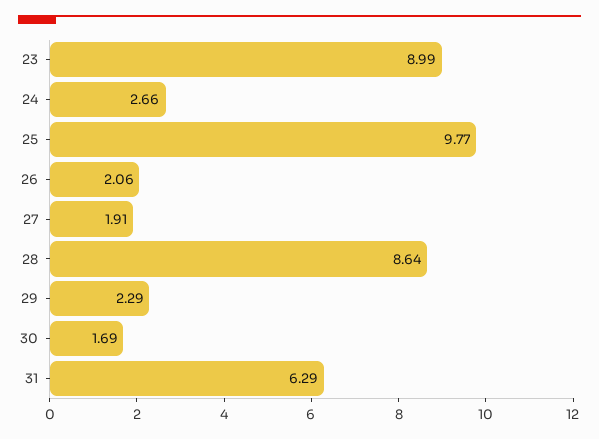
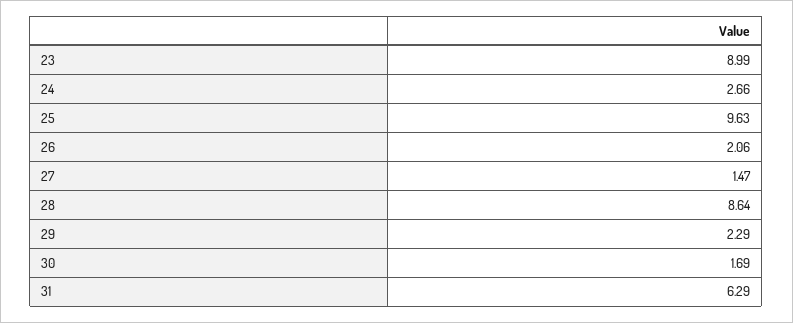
25: 9.77 -> 9.63
27: 1.91 -> 1.47

